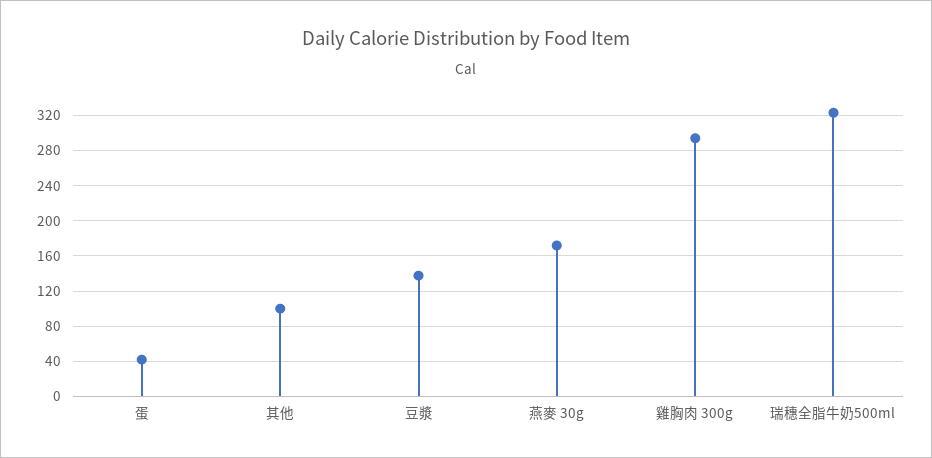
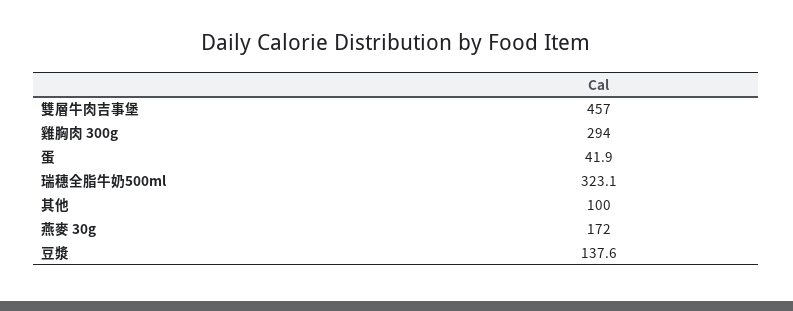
雙層牛肉吉事堡: none -> 457

